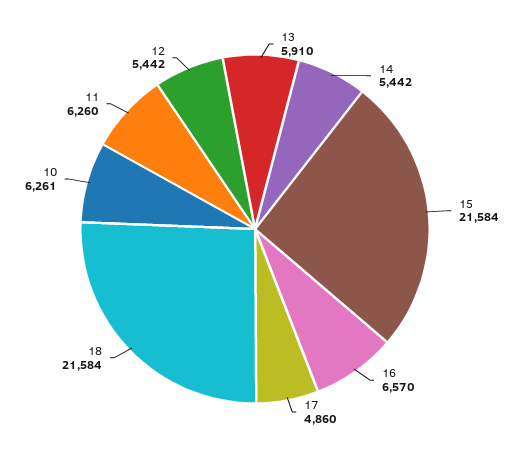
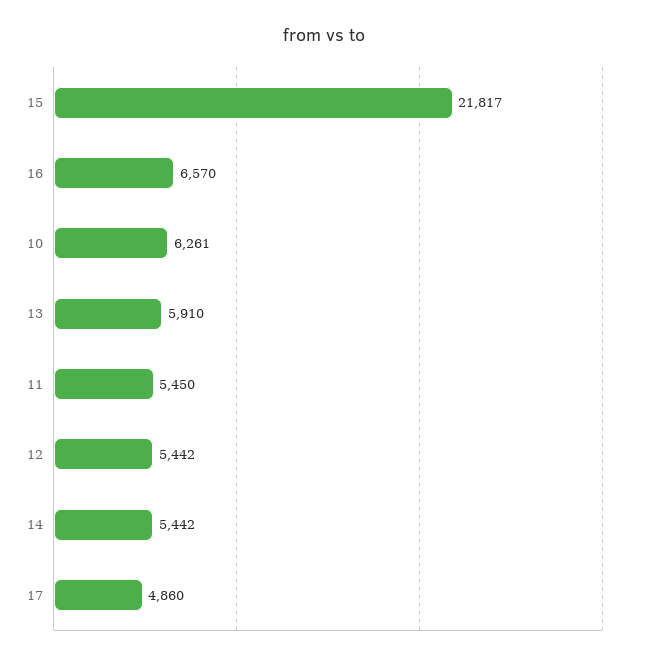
15: 21584 -> 21817
18: 21584 -> none
11: 6260 -> 5450

